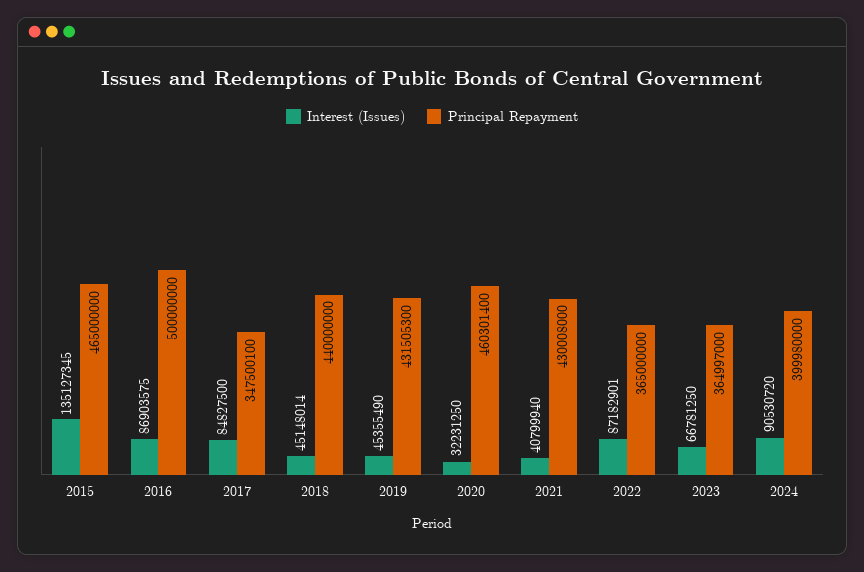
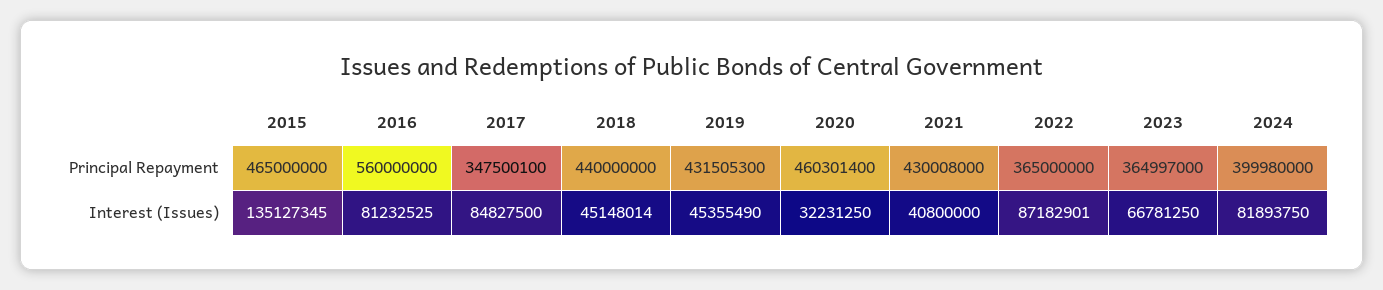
Interest (Issues), 2016: 86903575 -> 81232525
Principal Repayment, 2016: 500000000 -> 560000000
Interest (Issues), 2021: 40799940 -> 40800000
Interest (Issues), 2024: 90530720 -> 81893750

